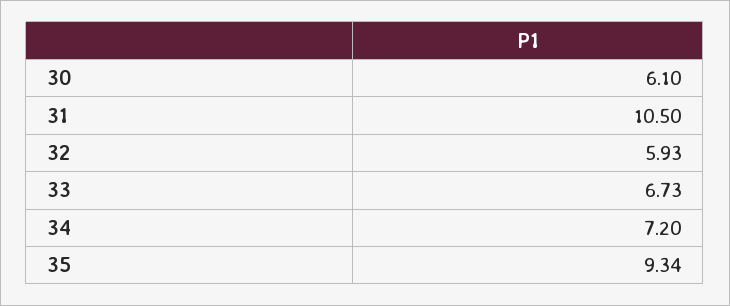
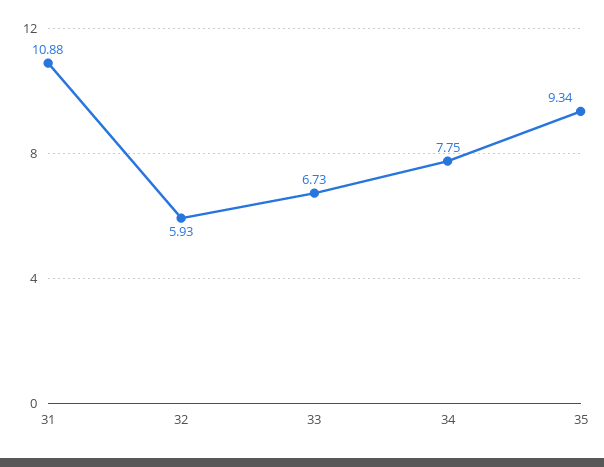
30: 6.1 -> none
31: 10.5 -> 10.88
34: 7.2 -> 7.75

